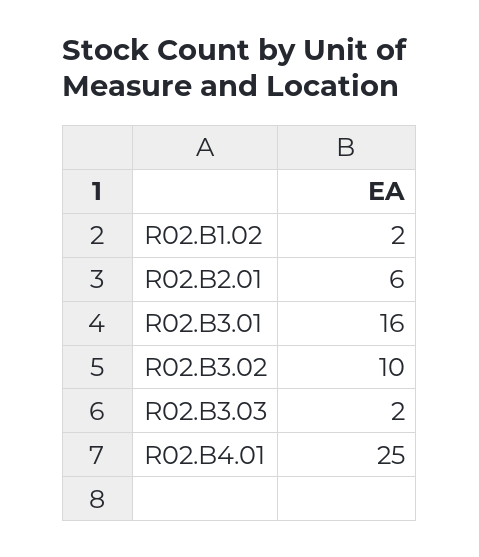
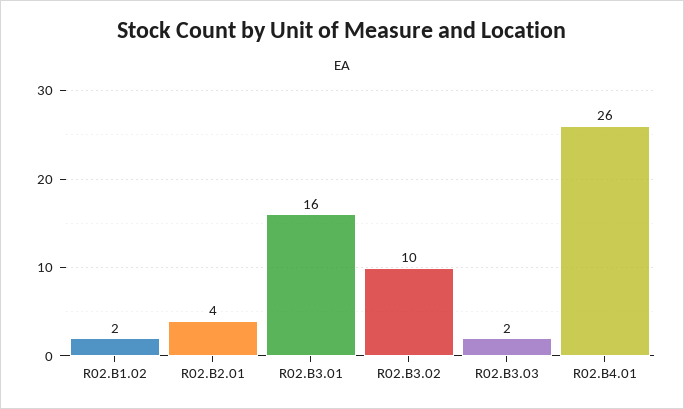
R02.B2.01: 6 -> 4
R02.B4.01: 25 -> 26

